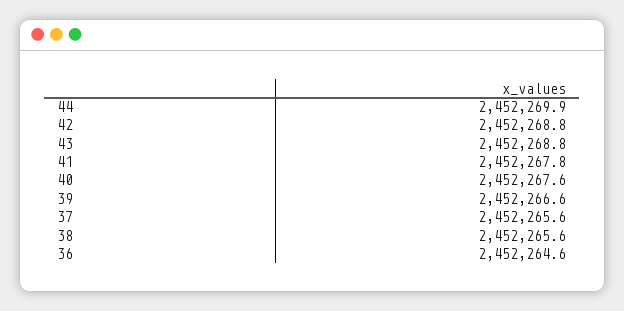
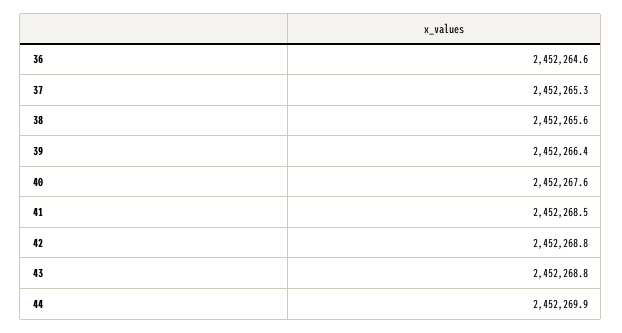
41: 2452267.8 -> 2452268.5
39: 2452266.6 -> 2452266.4
37: 2452265.6 -> 2452265.3

